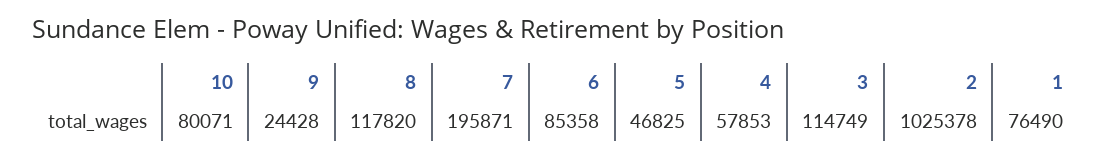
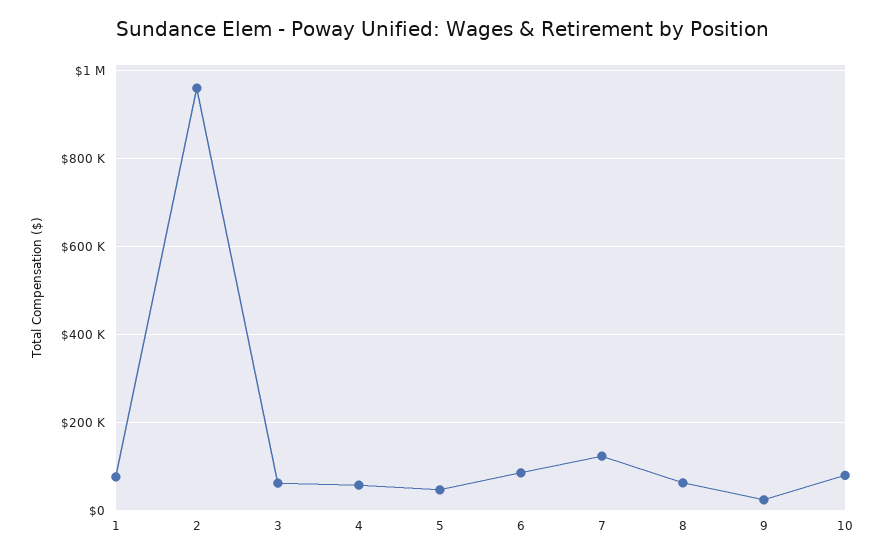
8: 117820 -> 60000
7: 195871 -> 120000
3: 114749 -> 60000
2: 1025378 -> 960000

